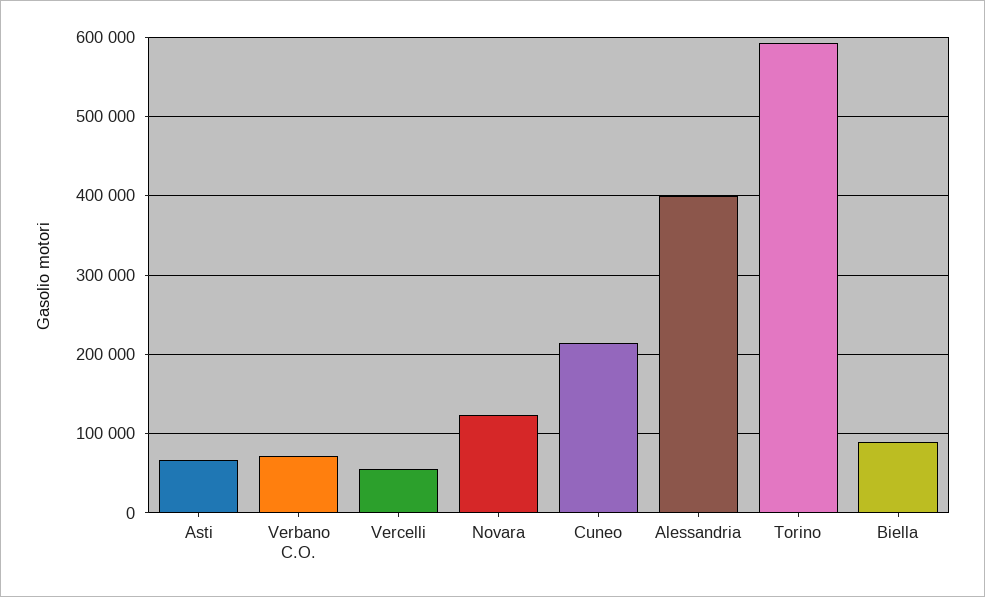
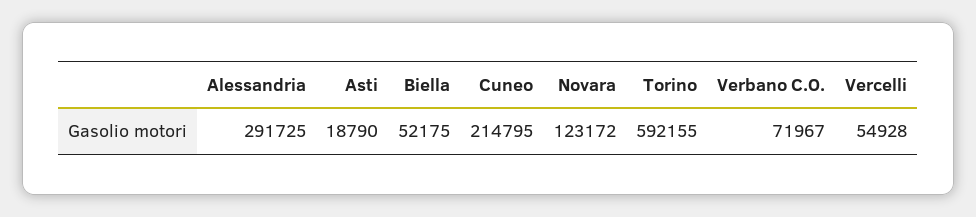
Asti: 70000 -> 18790
Alessandria: 400000 -> 291725
Biella: 90000 -> 52175

